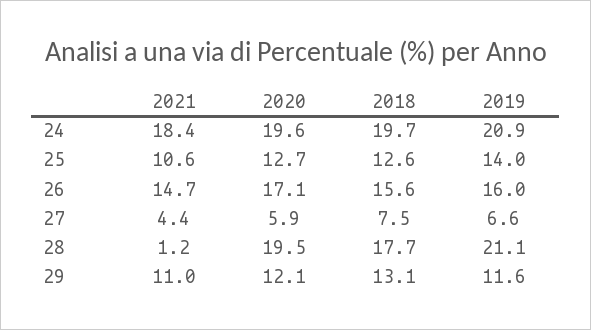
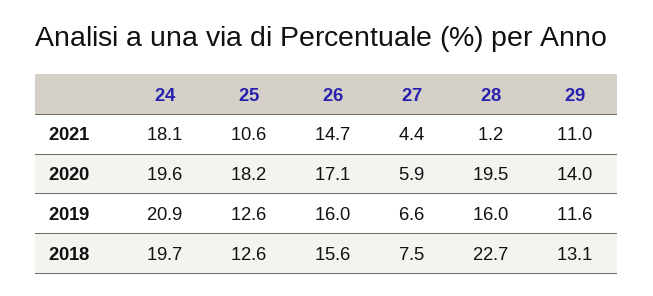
2021, 24: 18.4 -> 18.1
2020, 25: 12.7 -> 18.2
2019, 25: 14 -> 12.6
2018, 28: 17.7 -> 22.7
2019, 28: 21.1 -> 16
2020, 29: 12.1 -> 14

